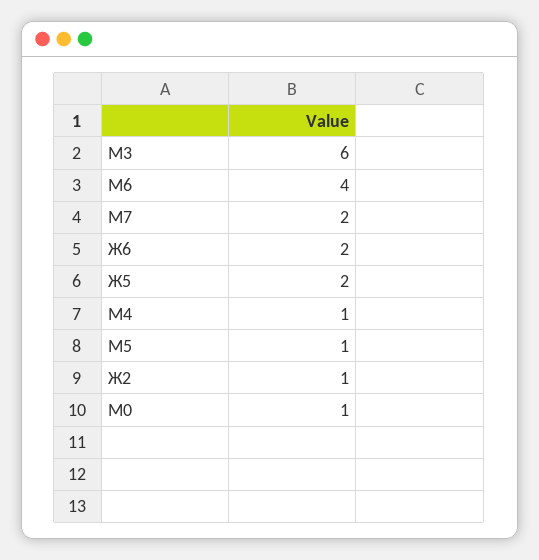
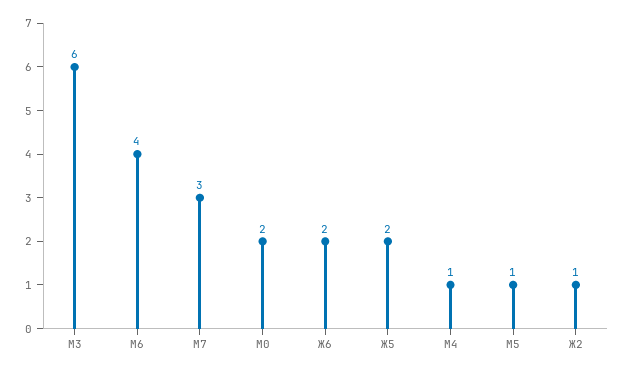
М7: 2 -> 3
М0: 1 -> 2

